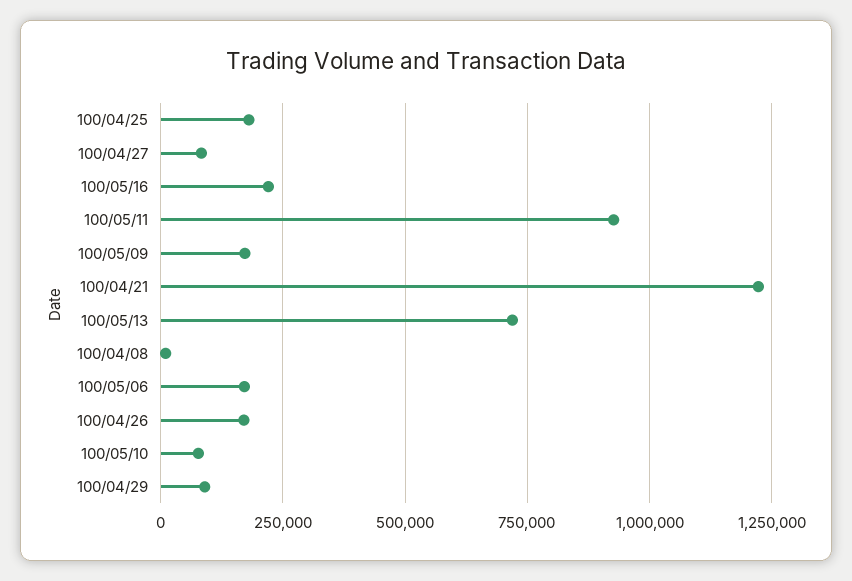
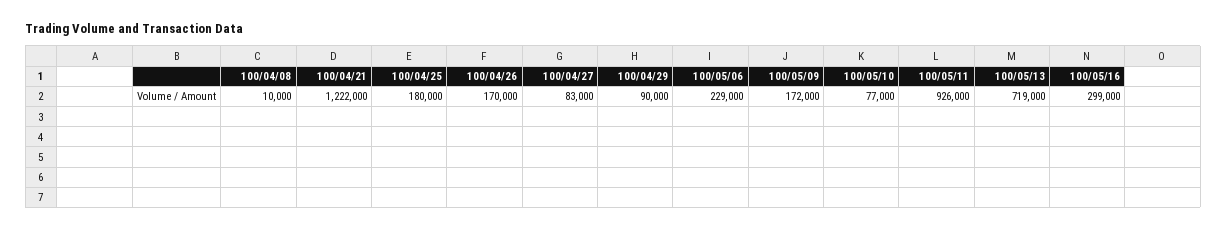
100/05/16: 225000 -> 299000
100/05/06: 175000 -> 229000

